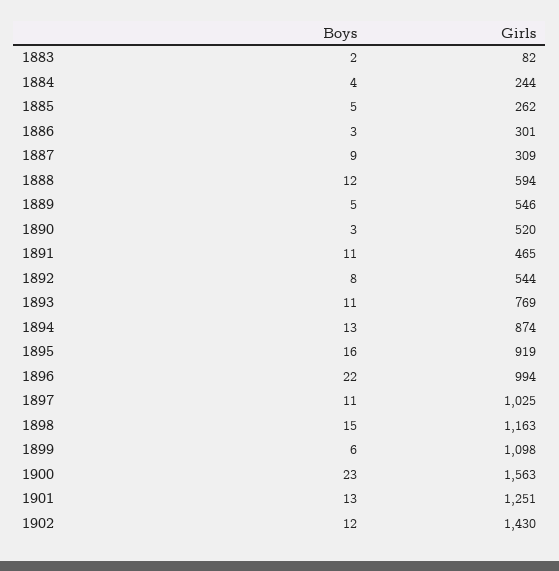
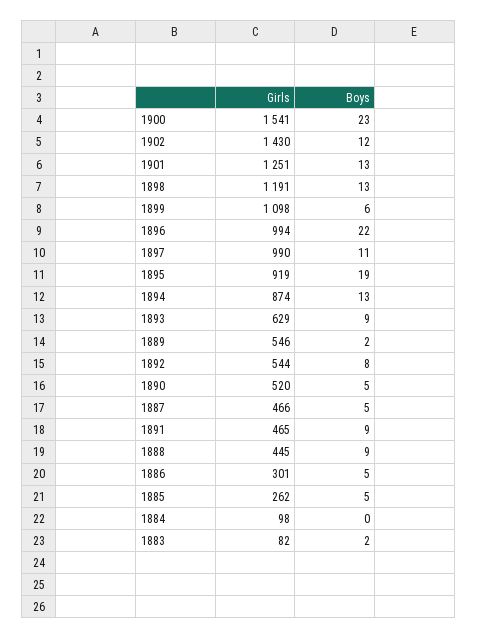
Boys, 1884: 4 -> 0
Girls, 1884: 244 -> 98
Boys, 1886: 3 -> 5
Boys, 1887: 9 -> 5
Girls, 1887: 309 -> 466
Boys, 1888: 12 -> 9
Girls, 1888: 594 -> 445
Boys, 1889: 5 -> 2
Boys, 1890: 3 -> 5
Boys, 1891: 11 -> 9
Boys, 1893: 11 -> 9
Girls, 1893: 769 -> 629
Boys, 1895: 16 -> 19
Girls, 1897: 1025 -> 990
Boys, 1898: 15 -> 13
Girls, 1898: 1163 -> 1191
Girls, 1900: 1563 -> 1541

